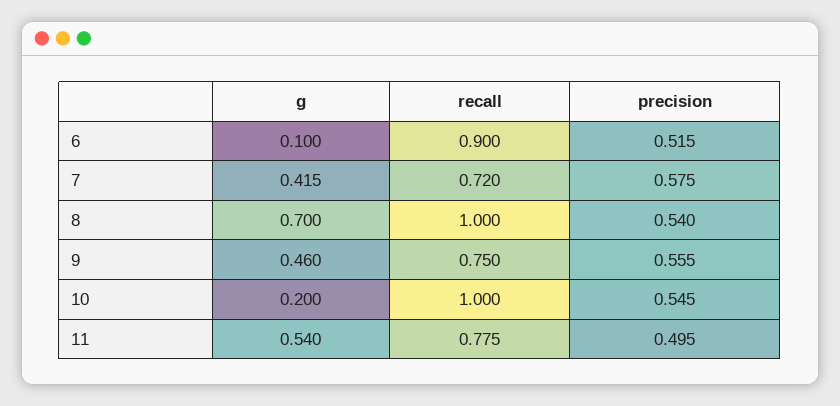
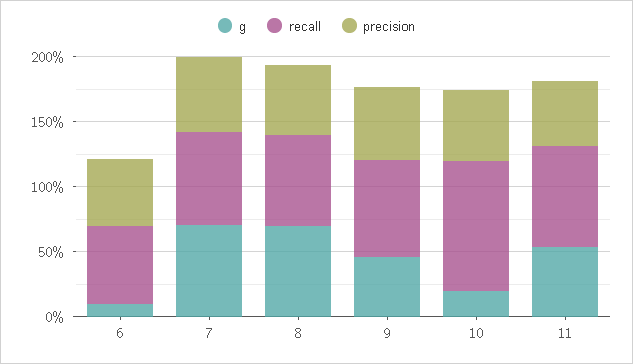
recall, 6: 0.9 -> 0.6
g, 7: 0.415 -> 0.7
recall, 8: 1 -> 0.7

